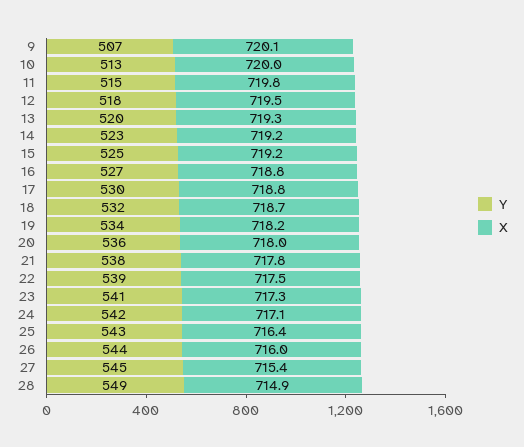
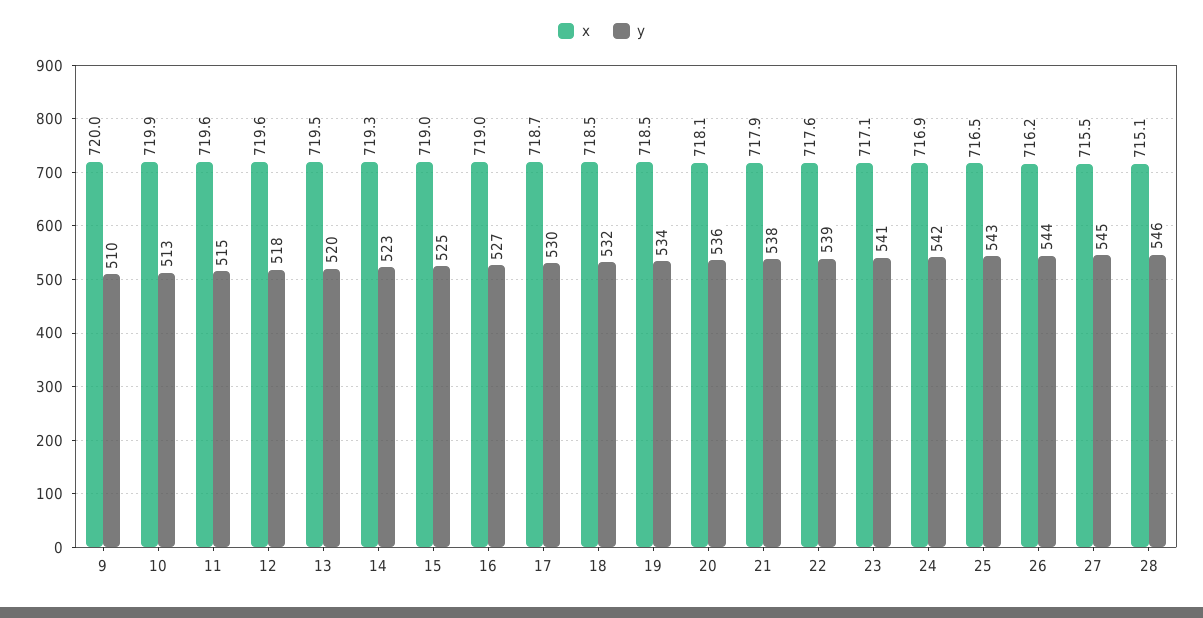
Y, 9: 507 -> 510
X, 9: 720.1 -> 720
X, 10: 720 -> 719.9
X, 11: 719.8 -> 719.6
X, 12: 719.5 -> 719.6
X, 13: 719.3 -> 719.5
X, 14: 719.2 -> 719.3
X, 15: 719.2 -> 719
X, 16: 718.8 -> 719
X, 17: 718.8 -> 718.7
X, 18: 718.7 -> 718.5
X, 19: 718.2 -> 718.5
X, 20: 718 -> 718.1
X, 21: 717.8 -> 717.9
X, 22: 717.5 -> 717.6
X, 23: 717.3 -> 717.1
X, 24: 717.1 -> 716.9
X, 25: 716.4 -> 716.5
X, 26: 716 -> 716.2
X, 27: 715.4 -> 715.5
Y, 28: 549 -> 546
X, 28: 714.9 -> 715.1

